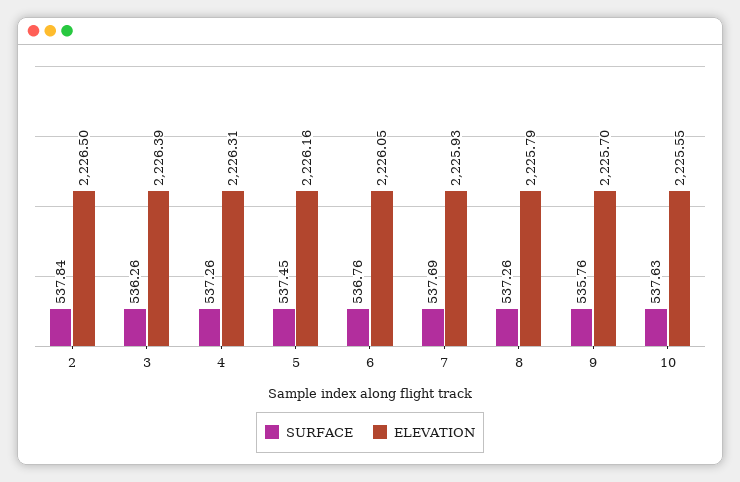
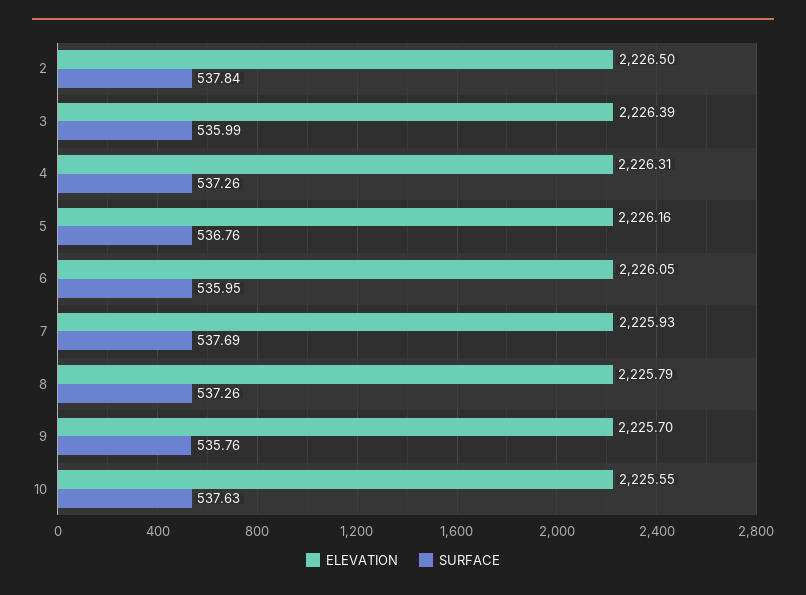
SURFACE, 3: 536.26 -> 535.99
SURFACE, 5: 537.45 -> 536.76
SURFACE, 6: 536.76 -> 535.95

